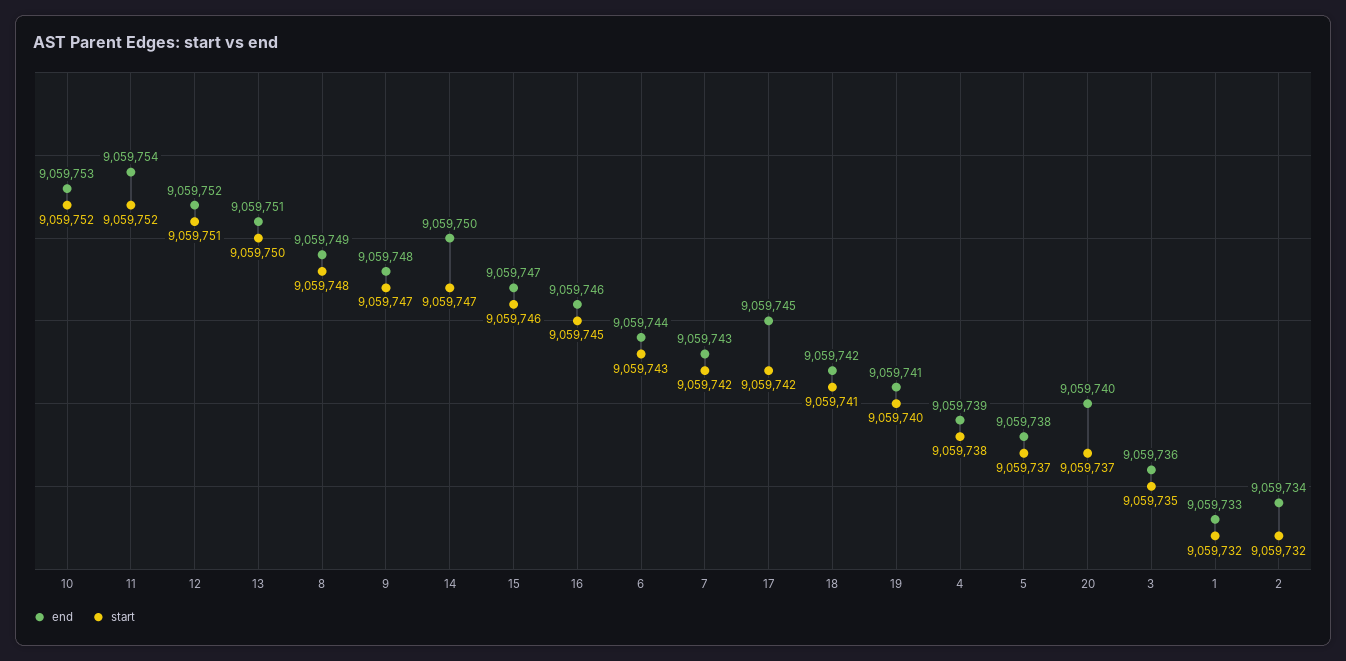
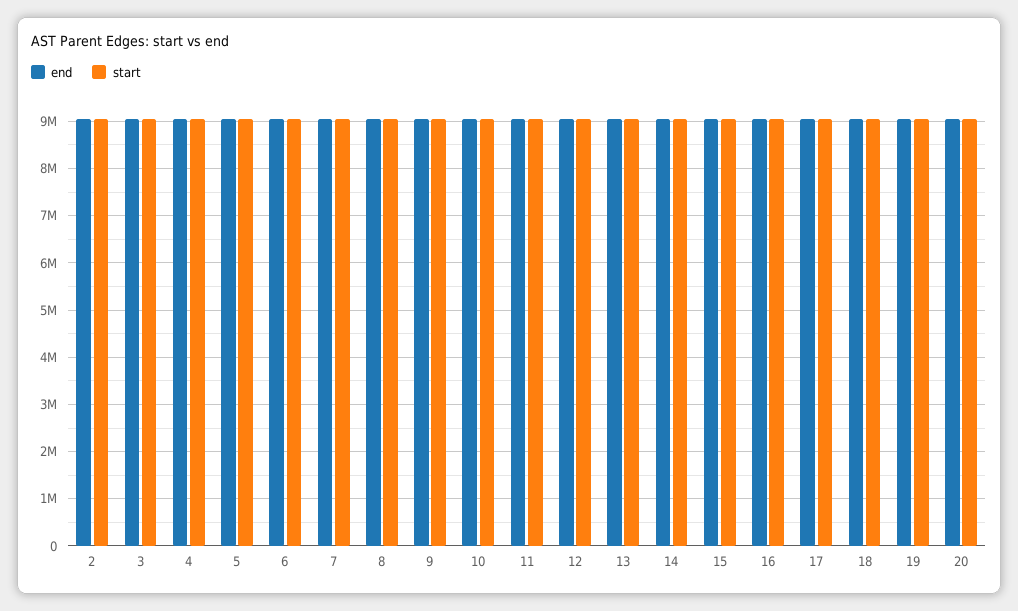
end, 1: 9059733 -> none
start, 1: 9059732 -> none

